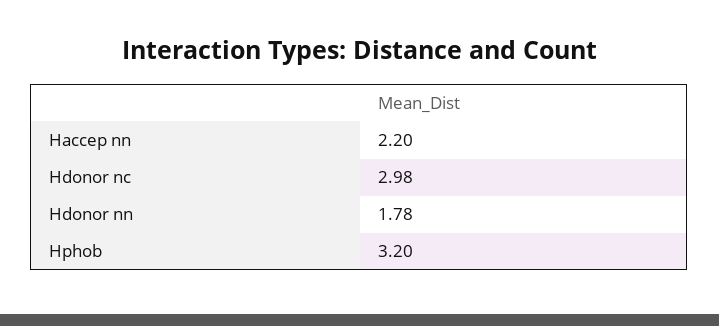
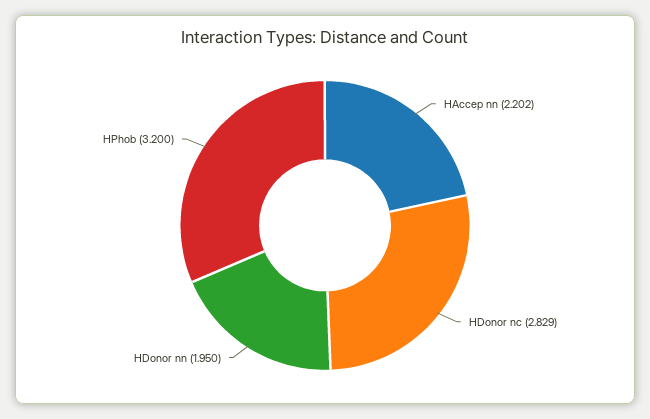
Hdonor nc: 2.98 -> 2.829
Hdonor nn: 1.78 -> 1.95

